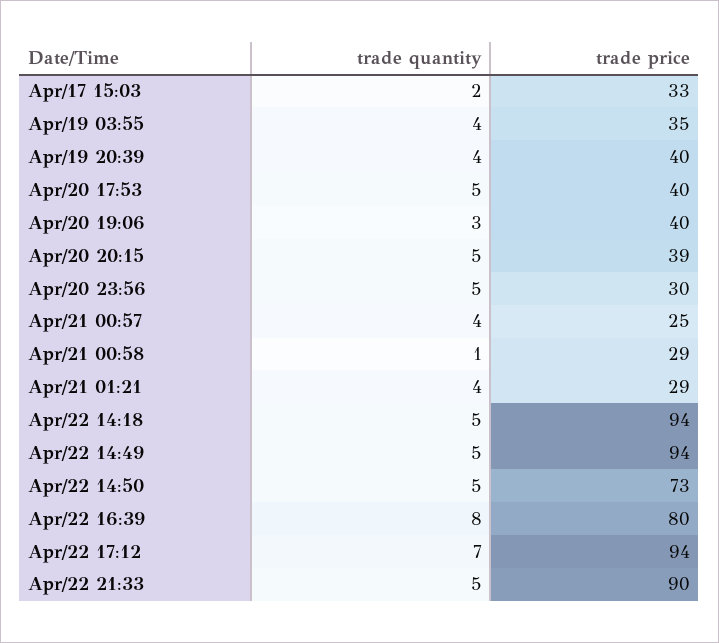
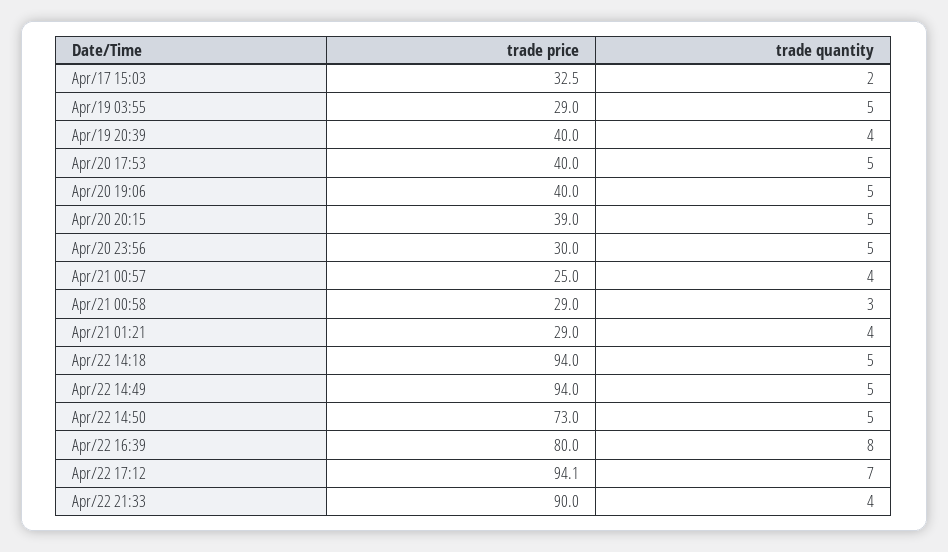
trade quantity, Apr/19 03:55: 4 -> 5
trade price, Apr/19 03:55: 35 -> 29
trade quantity, Apr/20 19:06: 3 -> 5
trade quantity, Apr/21 00:58: 1 -> 3
trade quantity, Apr/22 21:33: 5 -> 4

